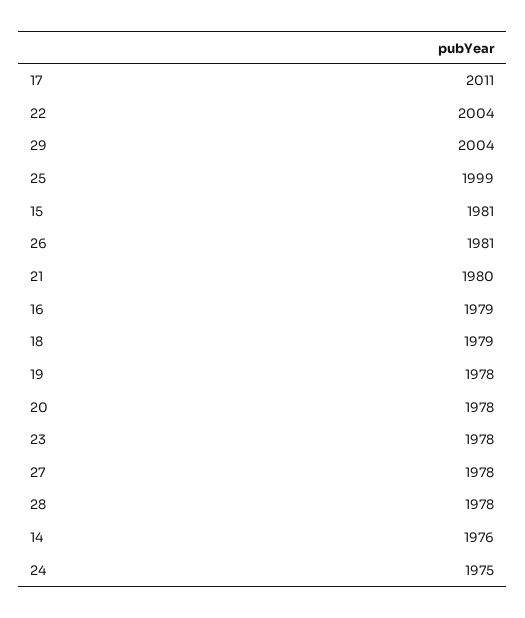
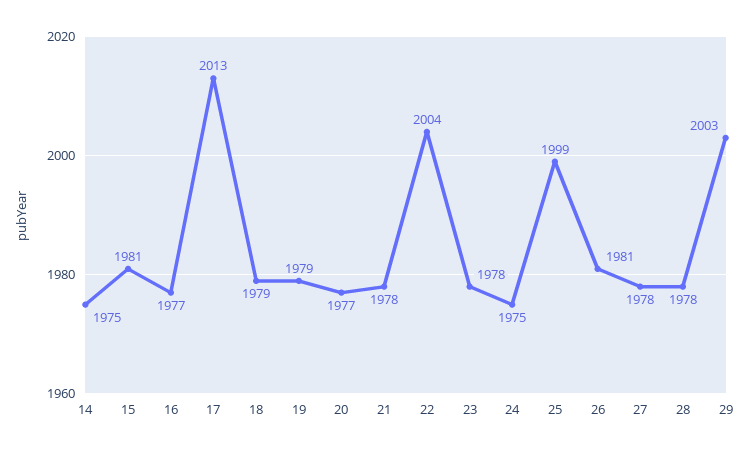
17: 2011 -> 2013
29: 2004 -> 2003
21: 1980 -> 1978
16: 1979 -> 1977
19: 1978 -> 1979
20: 1978 -> 1977
14: 1976 -> 1975

